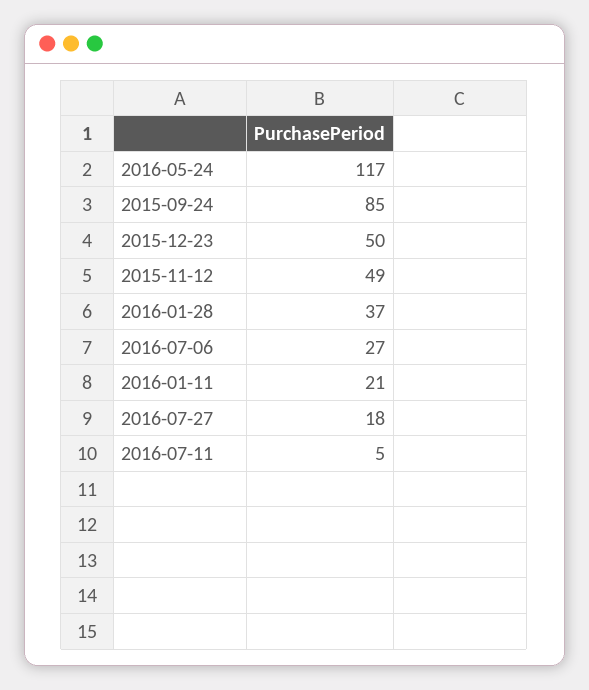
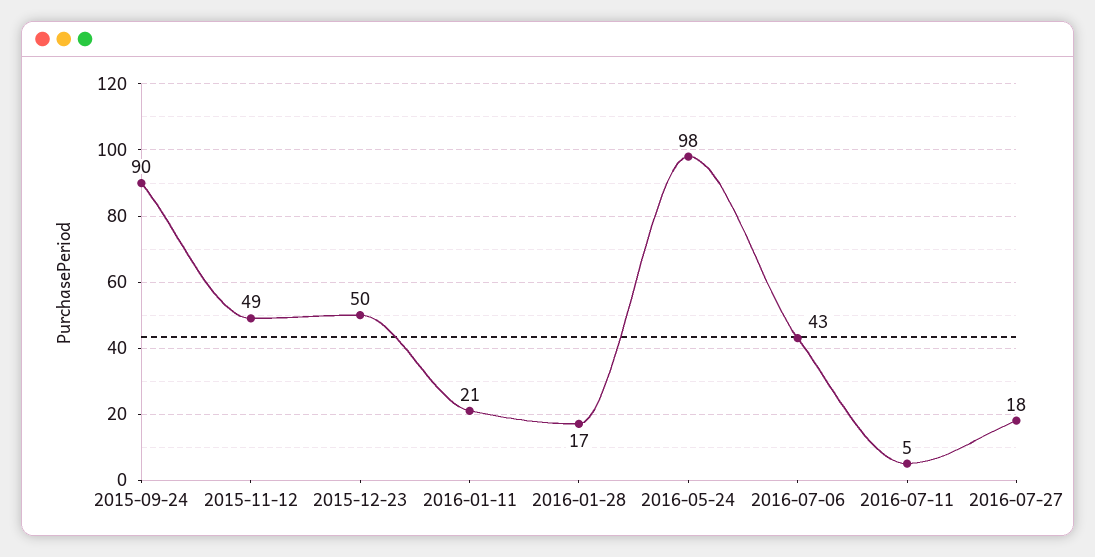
2016-05-24: 117 -> 98
2015-09-24: 85 -> 90
2016-01-28: 37 -> 17
2016-07-06: 27 -> 43

